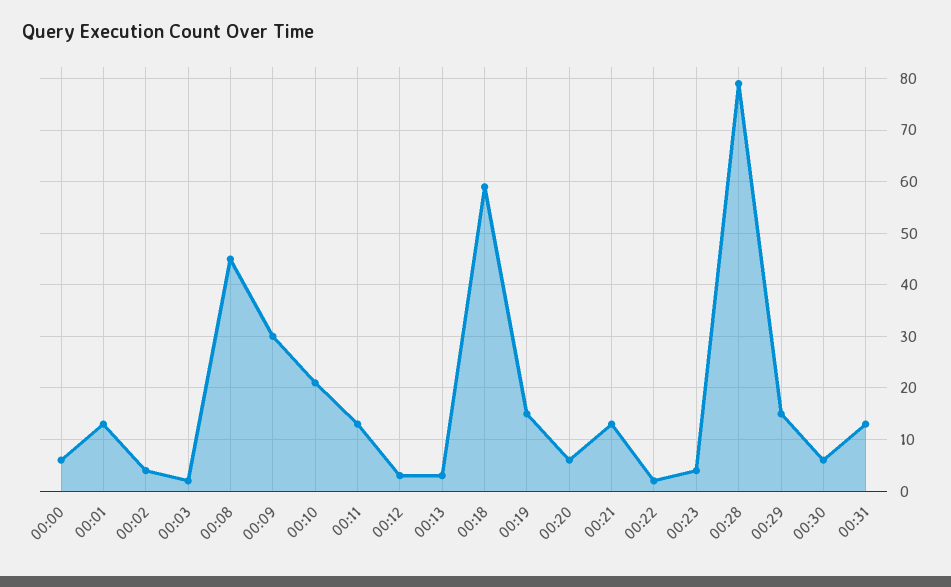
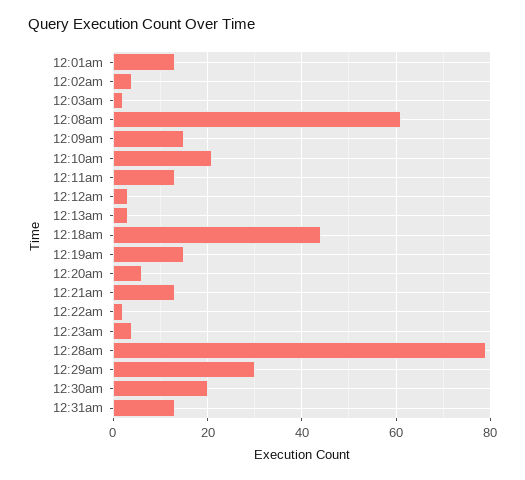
00:00: 5 -> none
00:08: 45 -> 60
00:09: 30 -> 15
00:18: 60 -> 45
00:29: 15 -> 30
00:30: 5 -> 20

